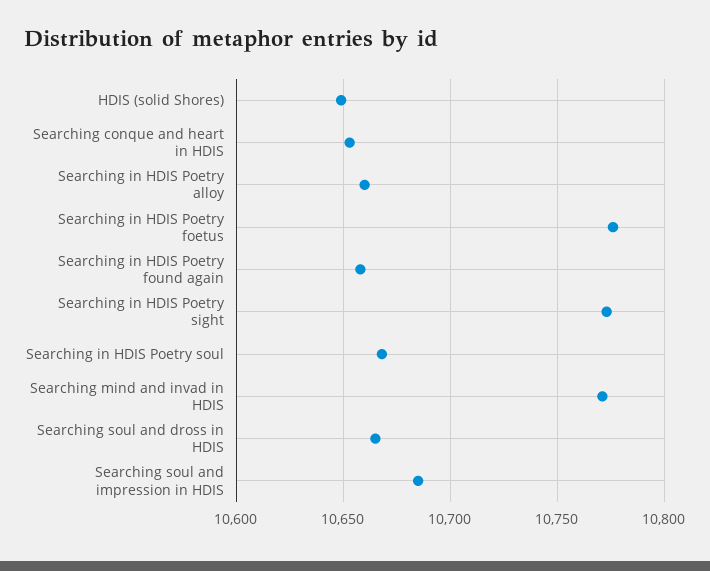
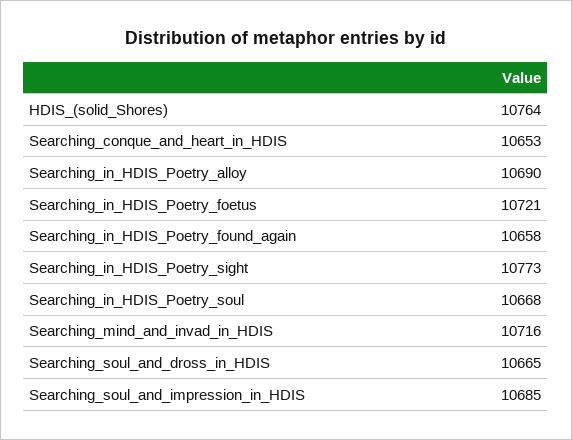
HDIS (solid Shores): 10650 -> 10764
Searching in HDIS Poetry alloy: 10660 -> 10690
Searching in HDIS Poetry foetus: 10775 -> 10721
Searching mind and invad in HDIS: 10770 -> 10716

